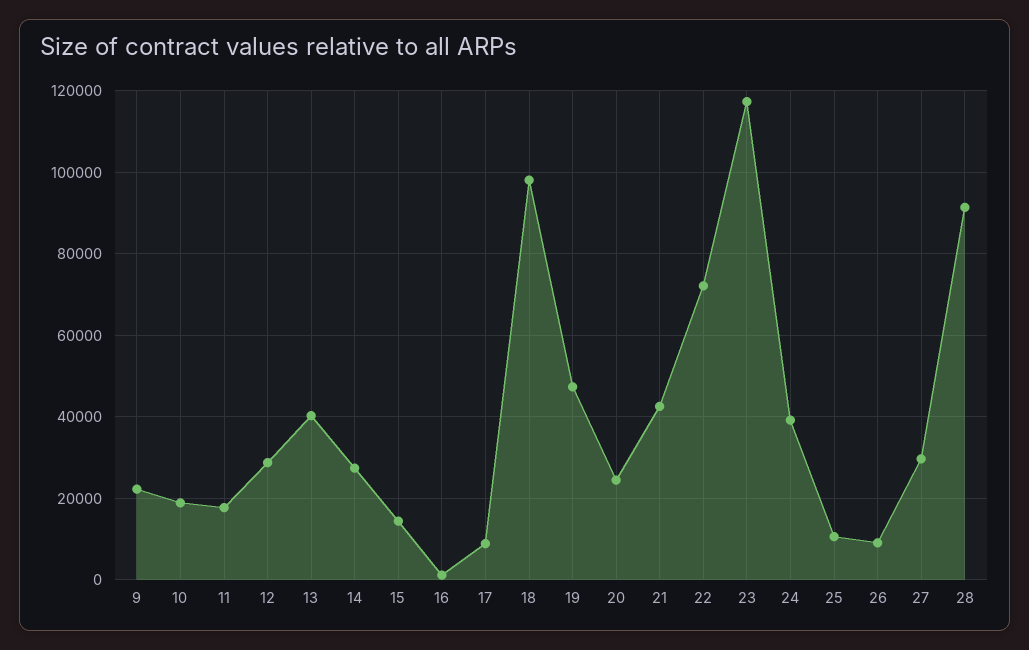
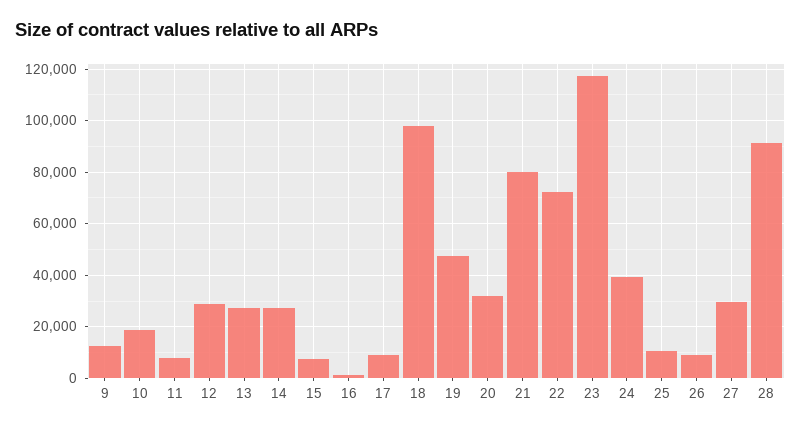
9: 22000 -> 12500
11: 18000 -> 7500
13: 40000 -> 27500
15: 14000 -> 7500
20: 24000 -> 32500
21: 42000 -> 80000

